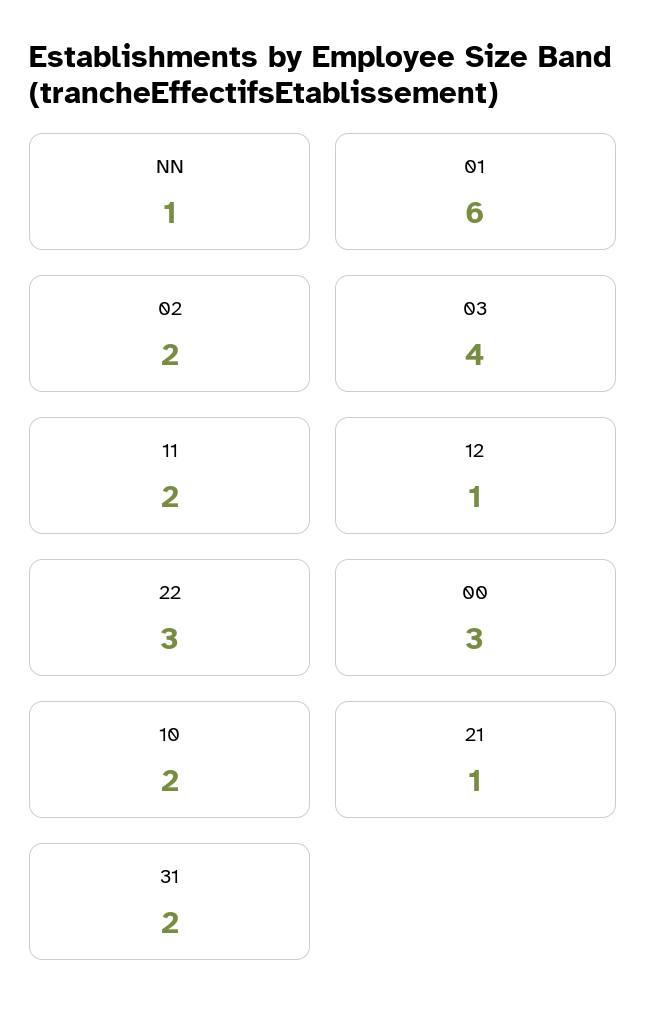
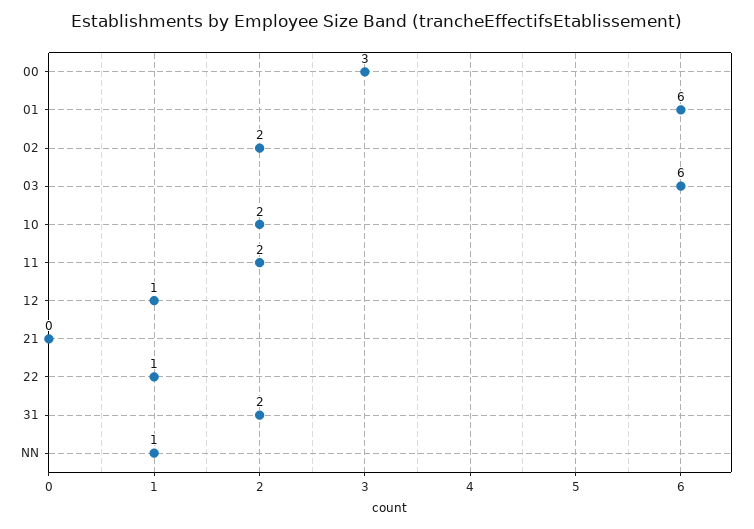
03: 4 -> 6
22: 3 -> 1
21: 1 -> 0

